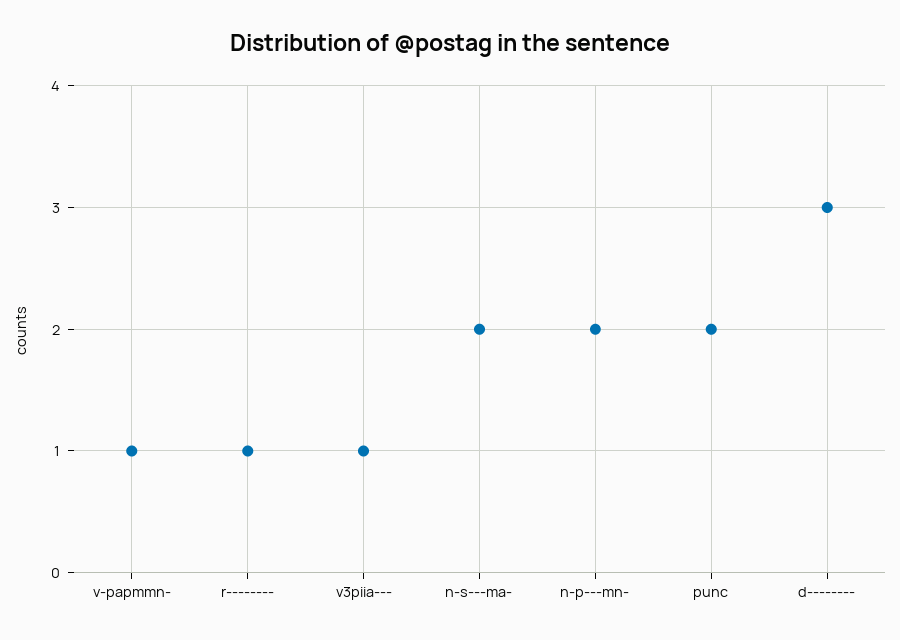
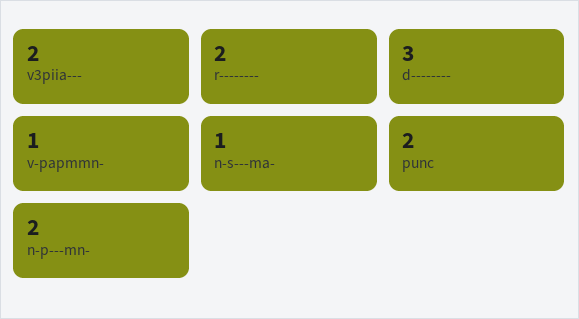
r--------: 1 -> 2
v3piia---: 1 -> 2
n-s---ma-: 2 -> 1

